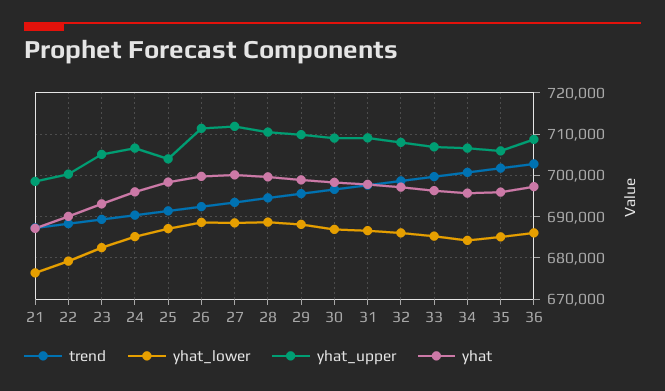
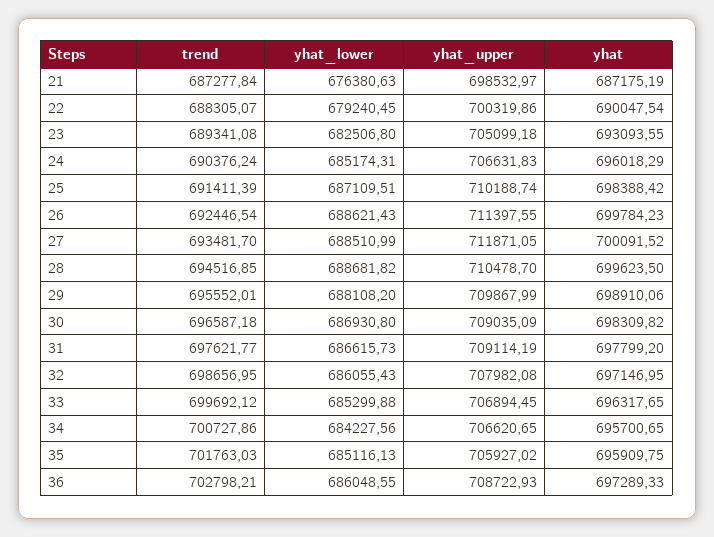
yhat_upper, 25: 704000 -> 710188.74

